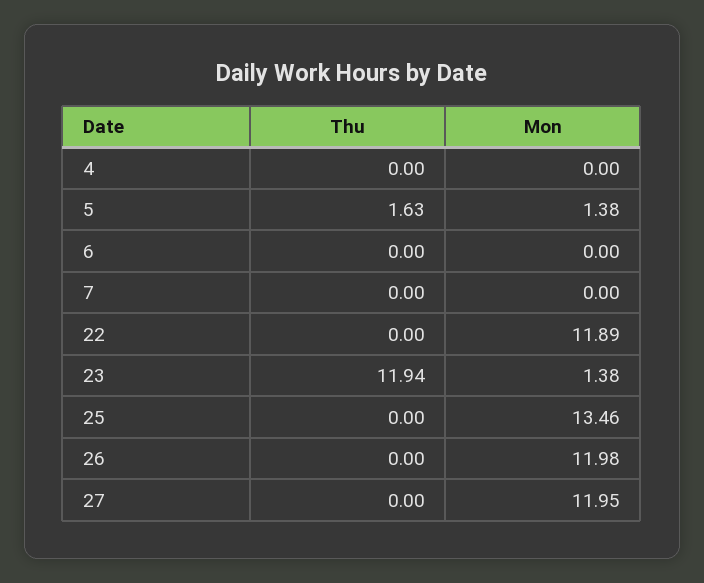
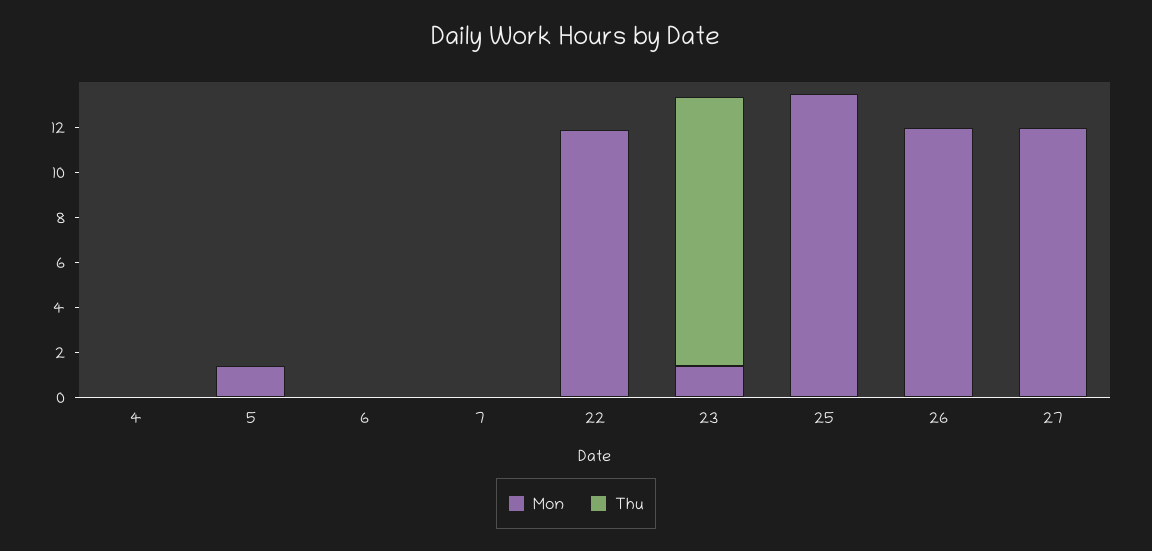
Thu, 5: 1.63 -> 0

